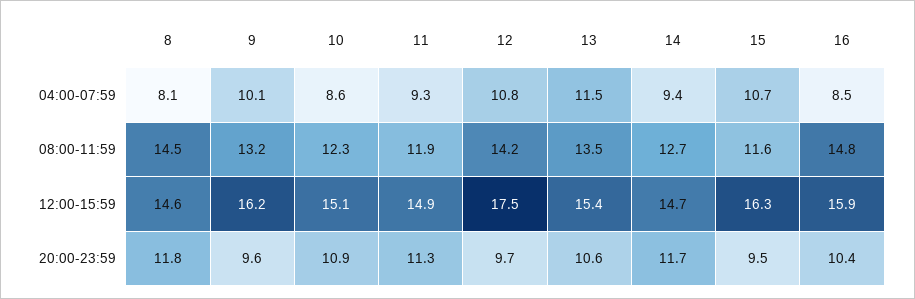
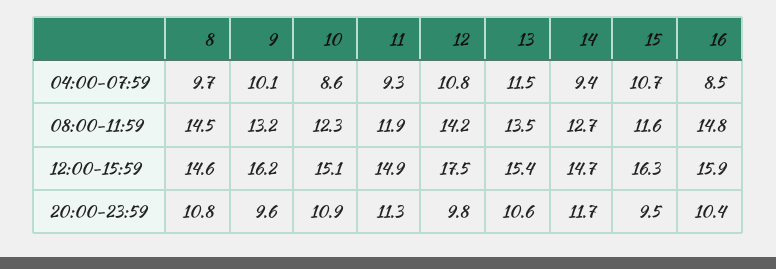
8, 04:00-07:59: 8.1 -> 9.7
8, 20:00-23:59: 11.8 -> 10.8
12, 20:00-23:59: 9.7 -> 9.8

